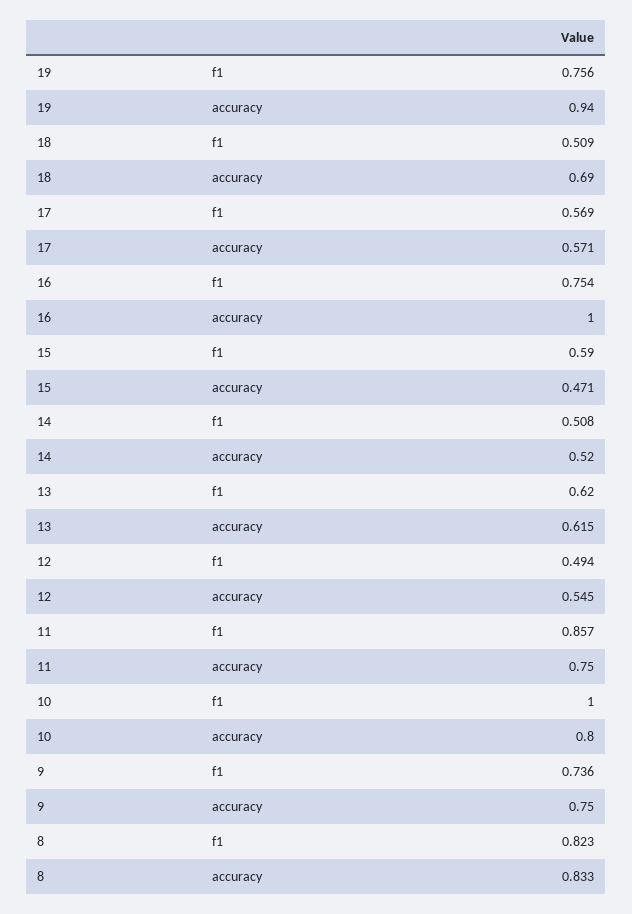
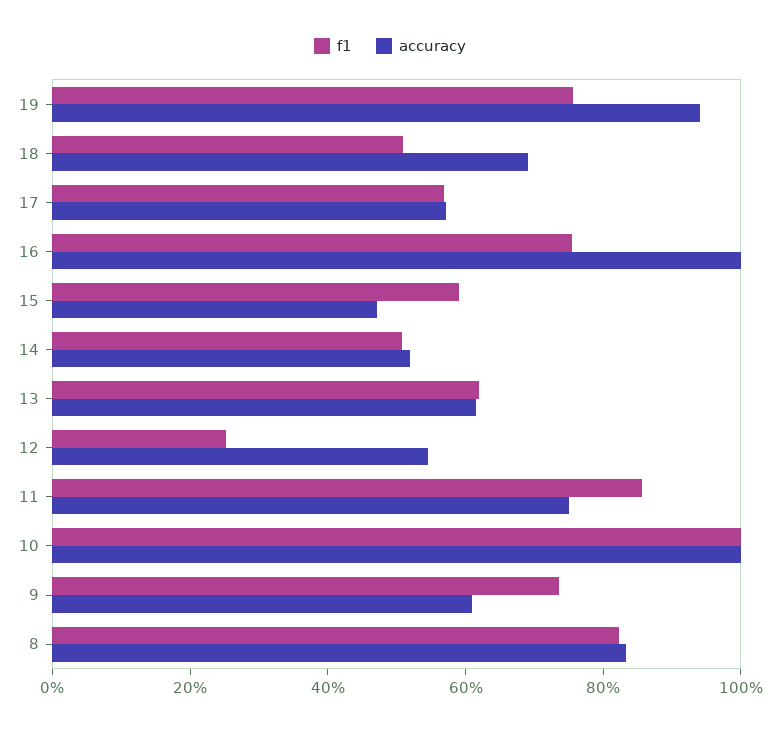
f1, 12: 0.494 -> 0.25
accuracy, 10: 0.8 -> 1
accuracy, 9: 0.75 -> 0.6

